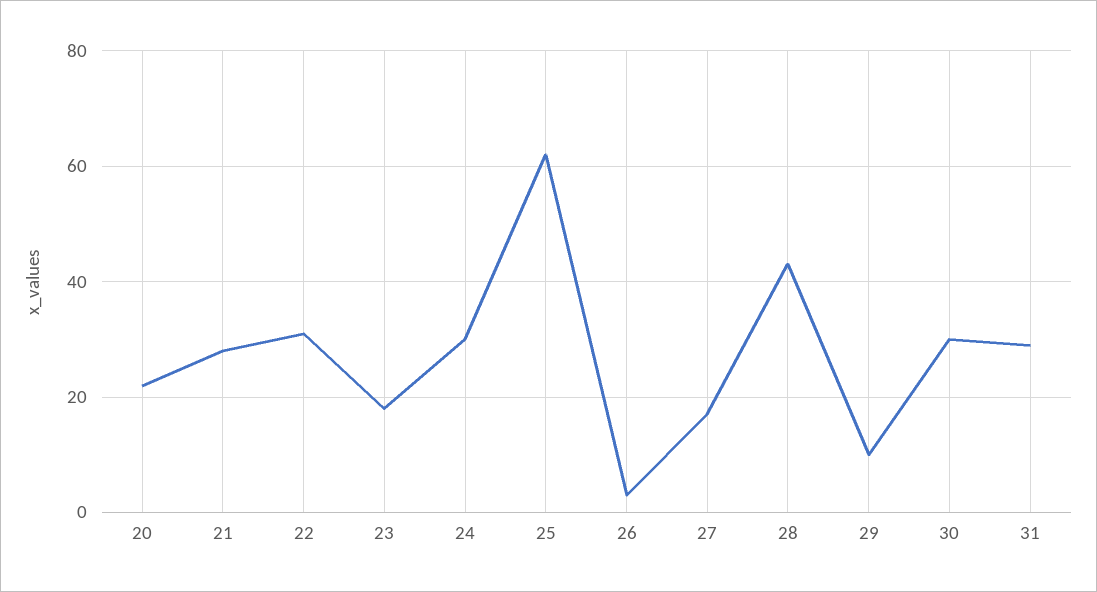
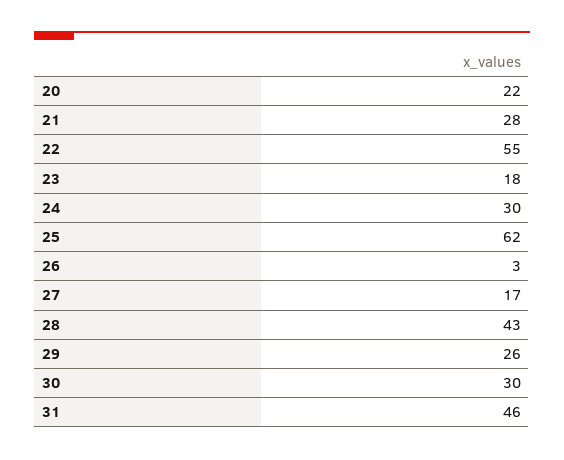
22: 30 -> 55
29: 10 -> 26
31: 30 -> 46

